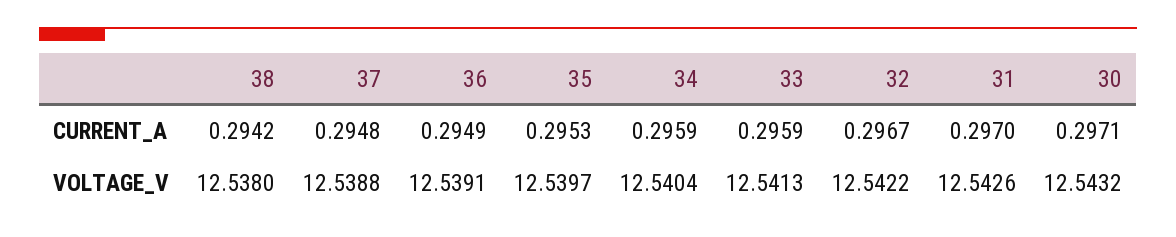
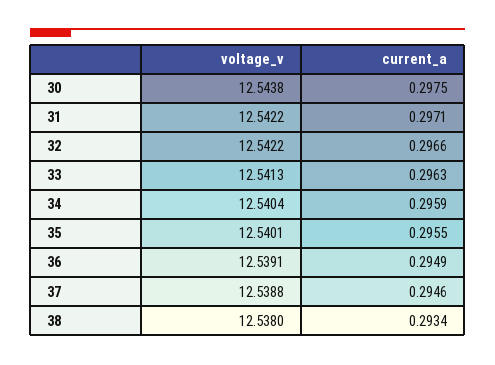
38, CURRENT_A: 0.2942 -> 0.2934
37, CURRENT_A: 0.2948 -> 0.2946
35, CURRENT_A: 0.2953 -> 0.2955
33, CURRENT_A: 0.2959 -> 0.2963
32, CURRENT_A: 0.2967 -> 0.2966
31, CURRENT_A: 0.297 -> 0.2971
30, CURRENT_A: 0.2971 -> 0.2975
35, VOLTAGE_V: 12.5397 -> 12.5401
31, VOLTAGE_V: 12.5426 -> 12.5422
30, VOLTAGE_V: 12.5432 -> 12.5438

